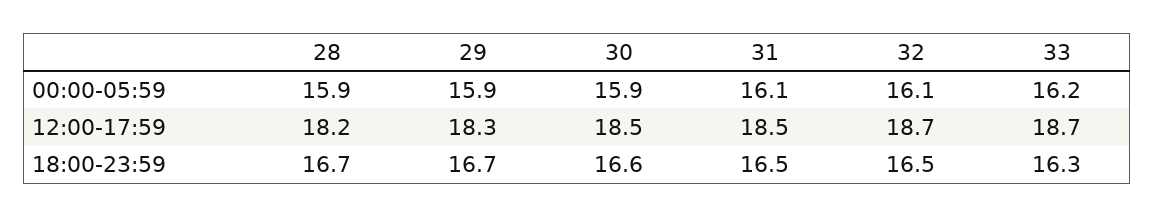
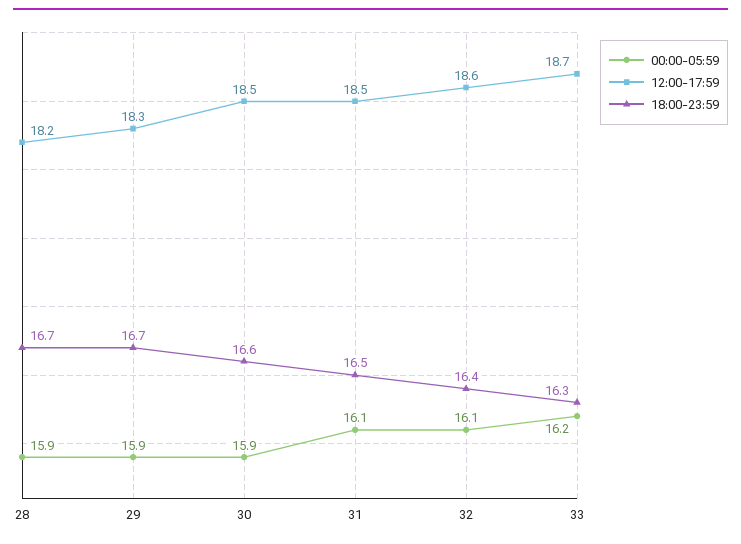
12:00-17:59, 32: 18.7 -> 18.6
18:00-23:59, 32: 16.5 -> 16.4

